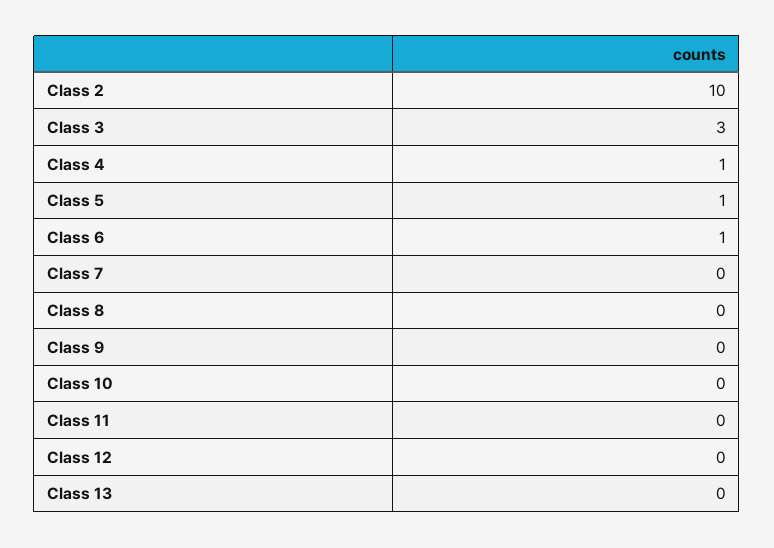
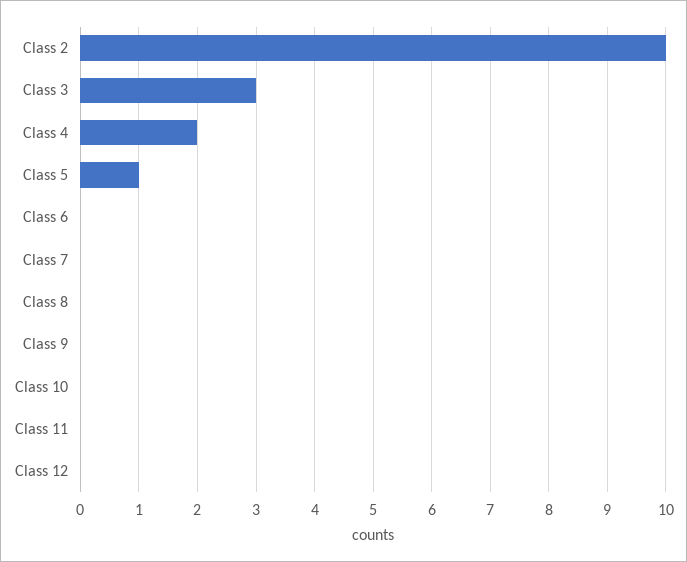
Class 4: 1 -> 2
Class 6: 1 -> 0
Class 13: 0 -> none

